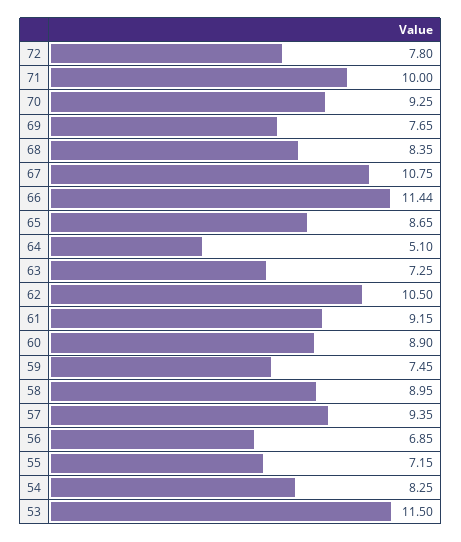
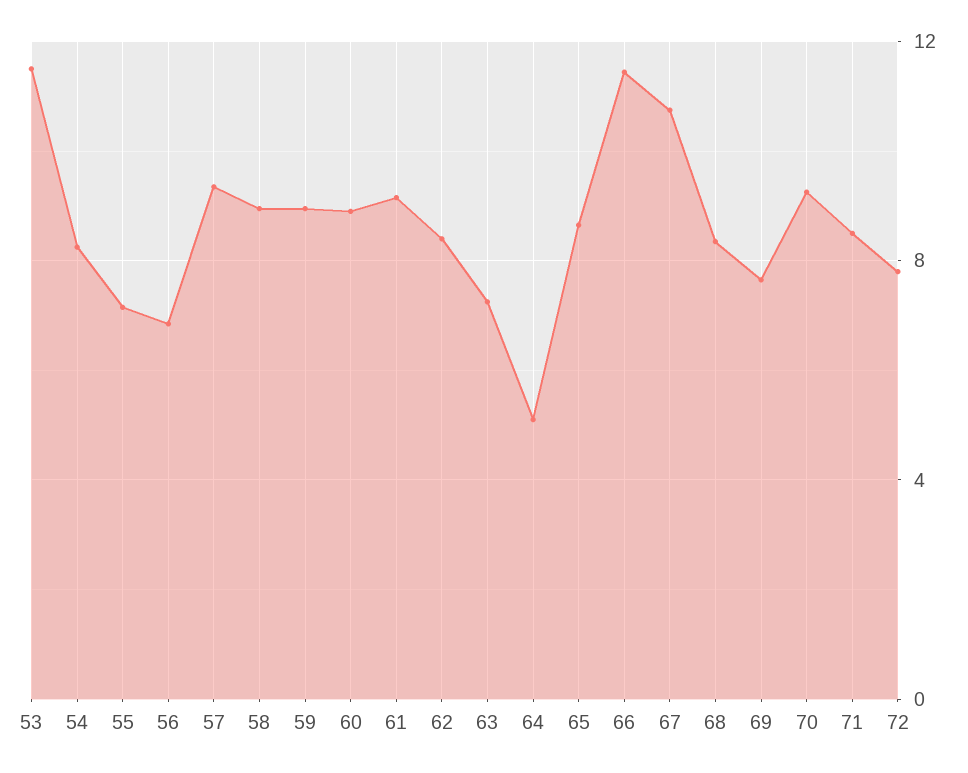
71: 10 -> 8.5
62: 10.5 -> 8.5
59: 7.45 -> 9

